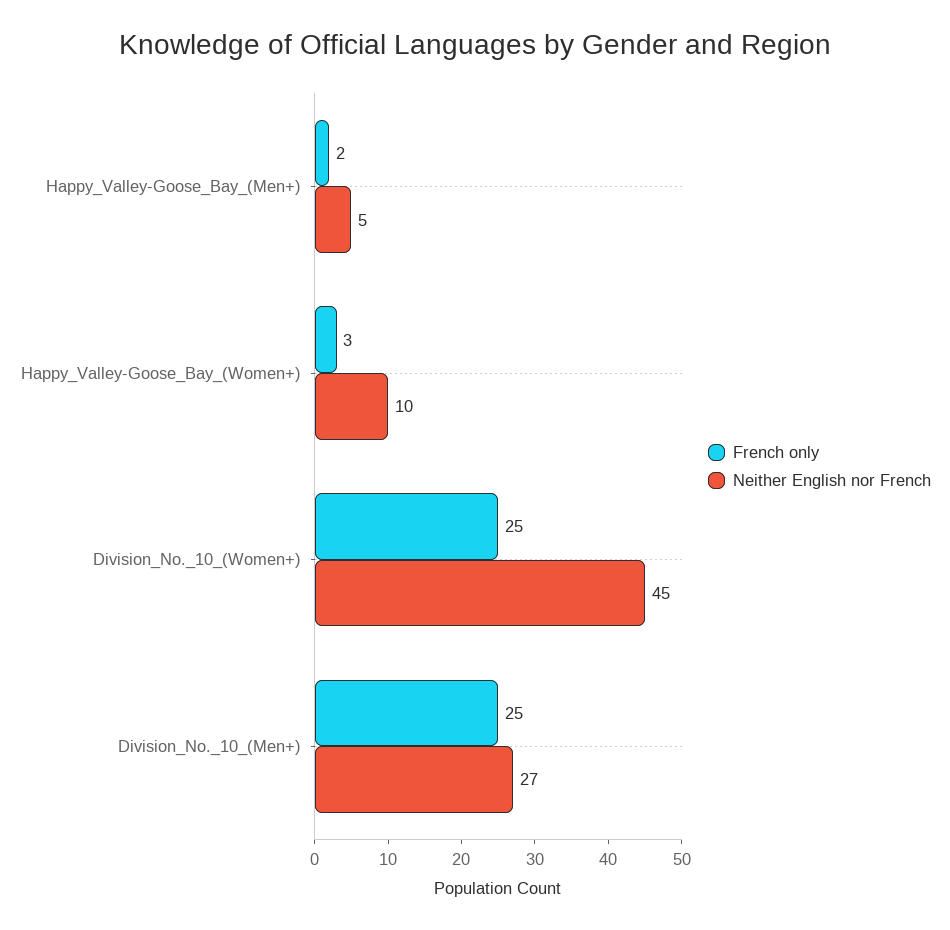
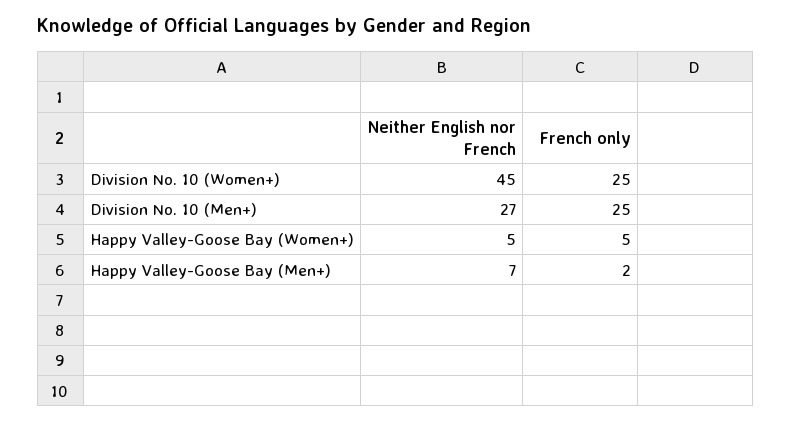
Neither English nor French, Happy_Valley-Goose_Bay_(Men+): 5 -> 7
French only, Happy_Valley-Goose_Bay_(Women+): 3 -> 5
Neither English nor French, Happy_Valley-Goose_Bay_(Women+): 10 -> 5

